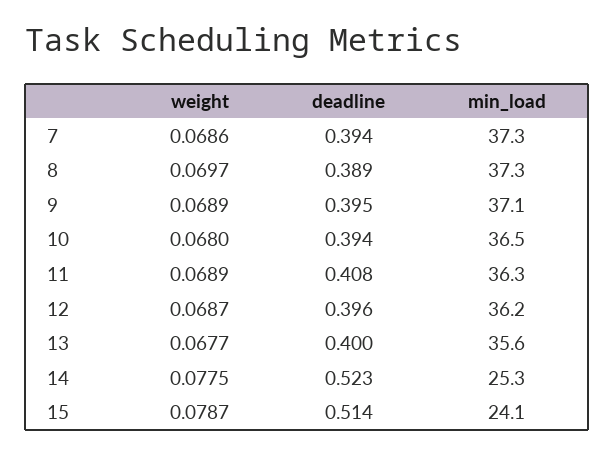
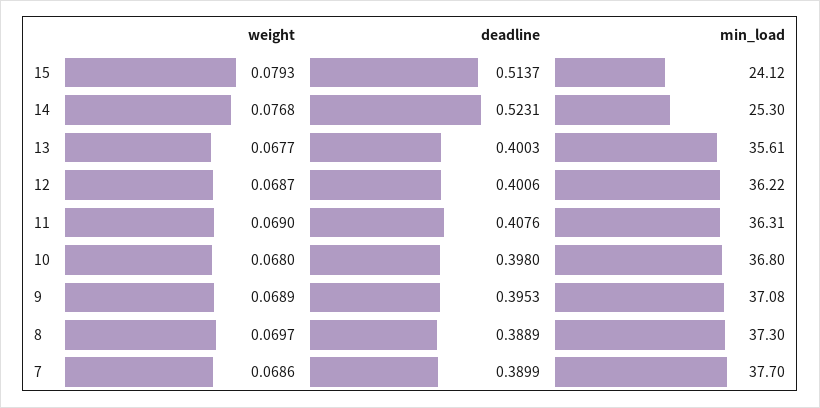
deadline, 7: 0.394 -> 0.3899
min_load, 7: 37.3 -> 37.7
deadline, 10: 0.394 -> 0.398
min_load, 10: 36.5 -> 36.8
weight, 11: 0.0689 -> 0.069
deadline, 12: 0.396 -> 0.4006
weight, 14: 0.0775 -> 0.0768
weight, 15: 0.0787 -> 0.0793

